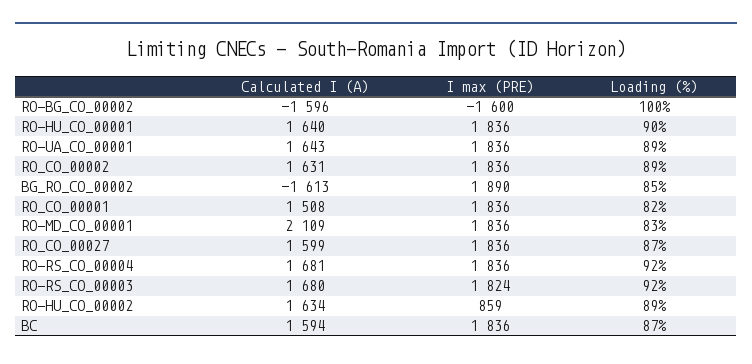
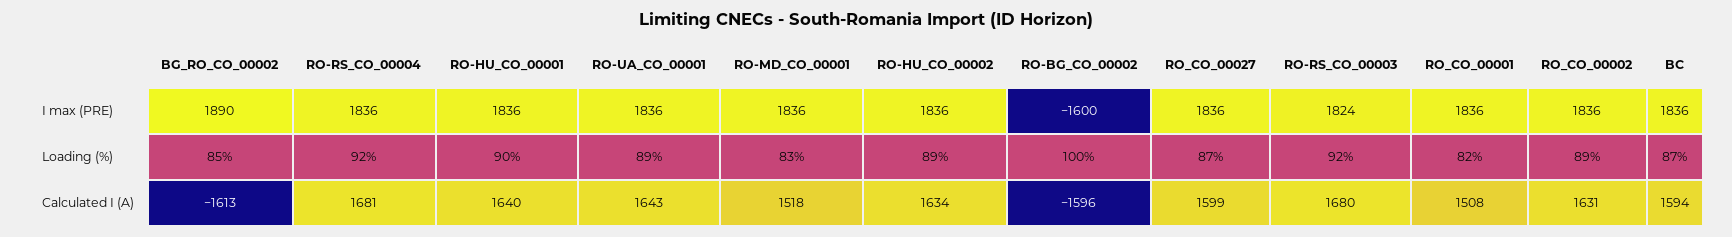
Calculated I (A), RO-MD_CO_00001: 2109 -> 1518
I max (PRE), RO-HU_CO_00002: 859 -> 1836

